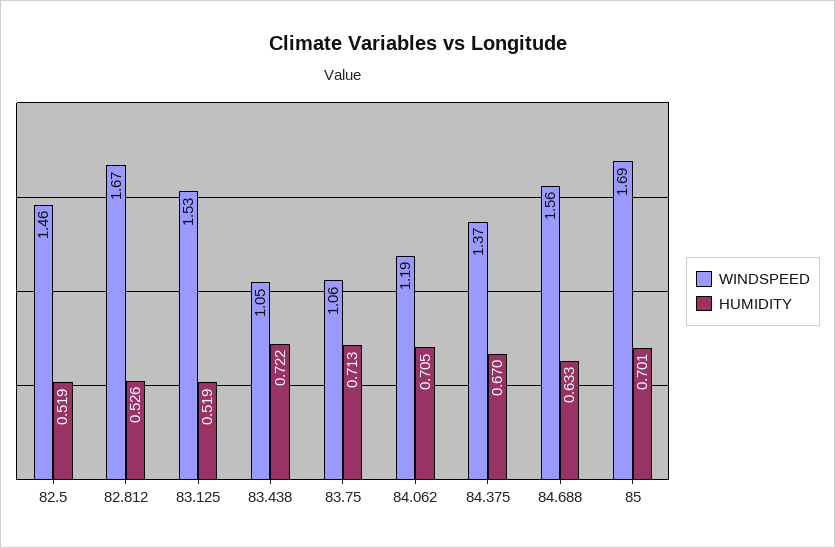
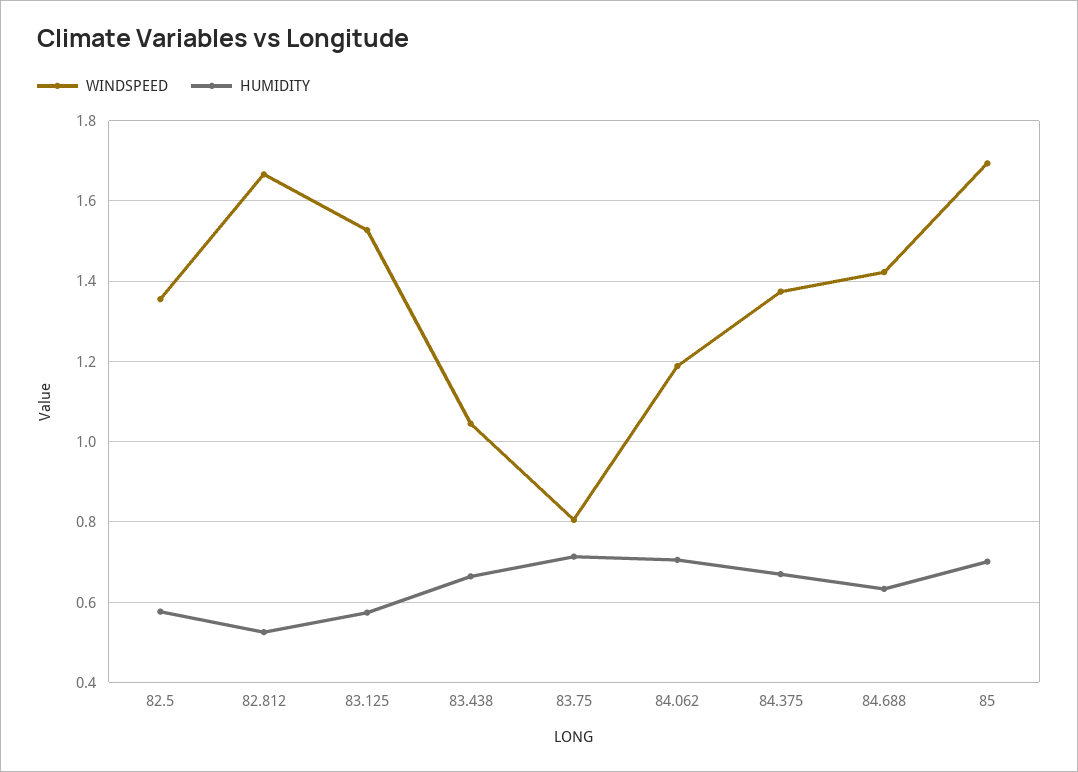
WINDSPEED, 82.5: 1.46 -> 1.36
HUMIDITY, 82.5: 0.519 -> 0.58
HUMIDITY, 83.125: 0.519 -> 0.58
HUMIDITY, 83.438: 0.722 -> 0.66
WINDSPEED, 83.75: 1.06 -> 0.8
WINDSPEED, 84.688: 1.56 -> 1.42

